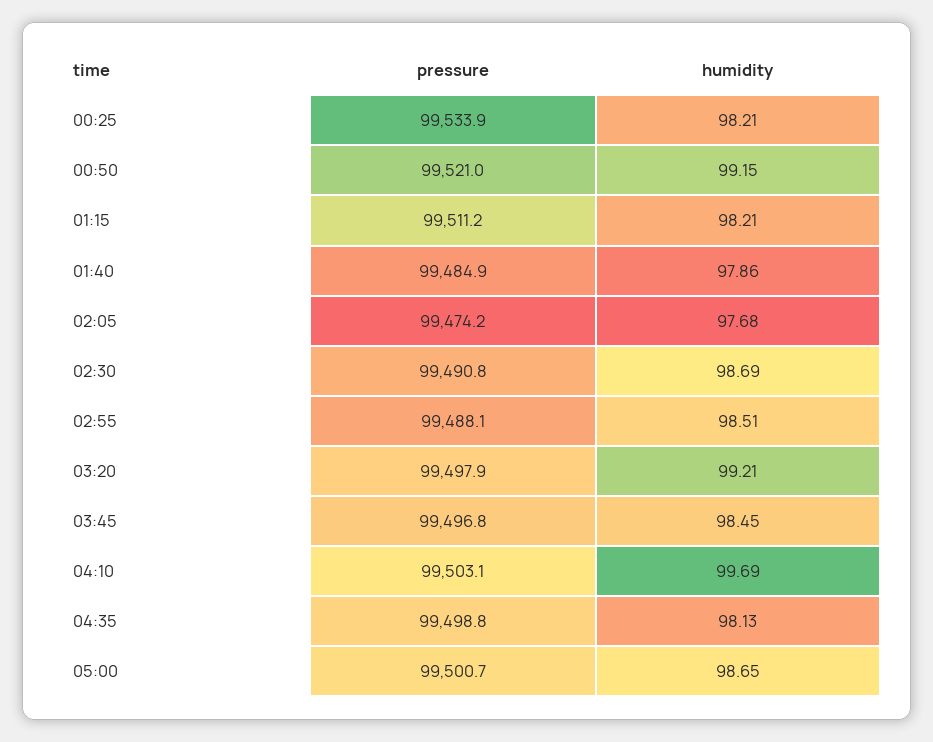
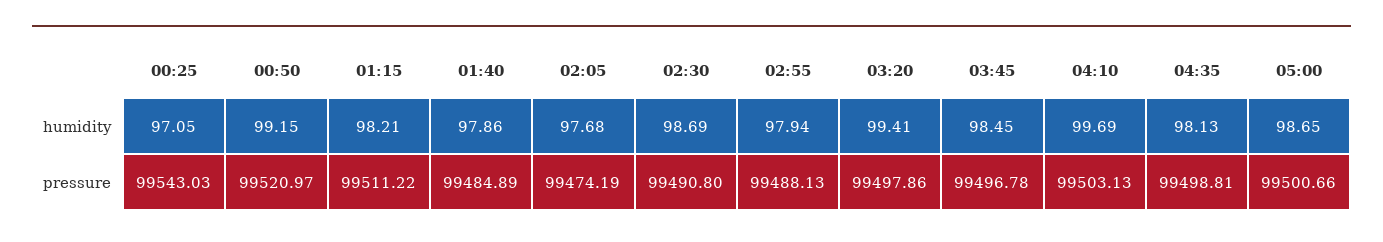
pressure, 00:25: 99533.9 -> 99543.03
humidity, 00:25: 98.21 -> 97.05
humidity, 02:55: 98.51 -> 97.94
humidity, 03:20: 99.21 -> 99.41

